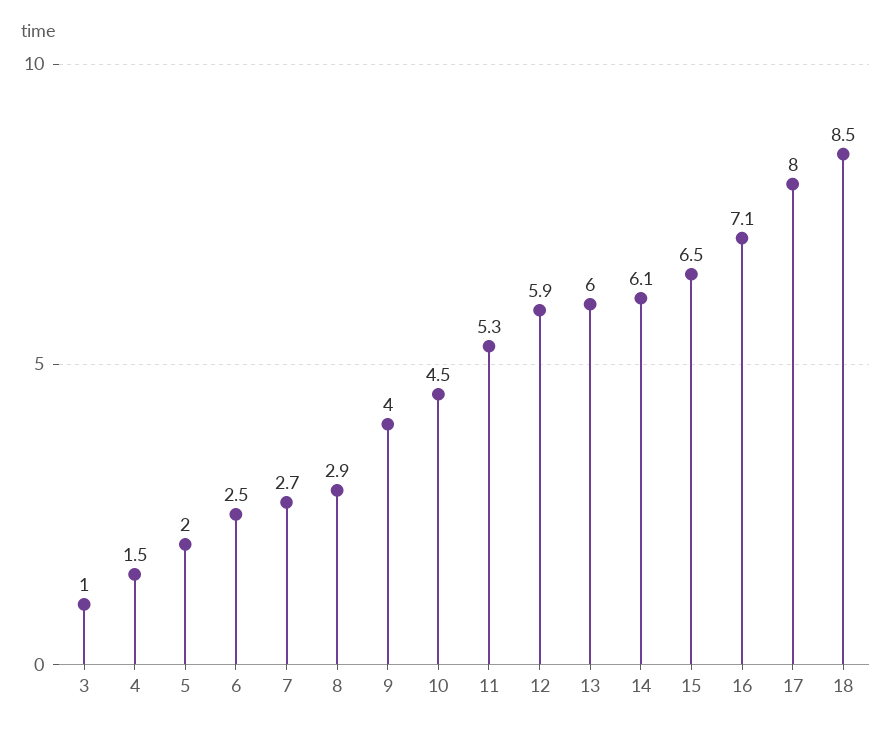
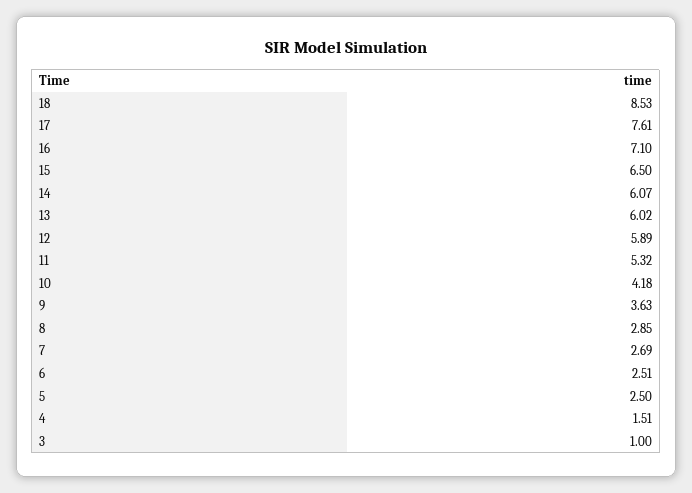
5: 2 -> 2.5
9: 4 -> 3.63
10: 4.5 -> 4.18
17: 8 -> 7.61

